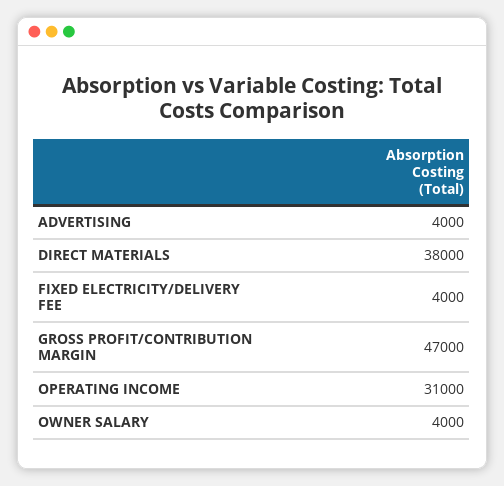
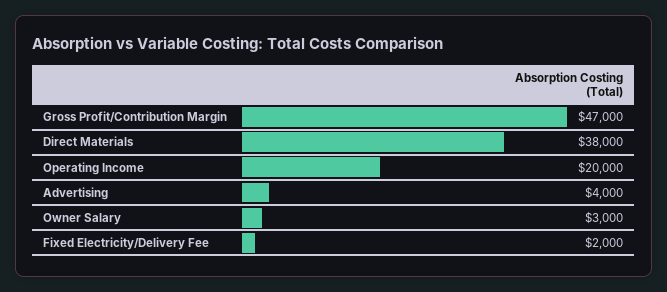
FIXED ELECTRICITY/DELIVERY FEE: 4000 -> 2000
OPERATING INCOME: 31000 -> 20000
OWNER SALARY: 4000 -> 3000

